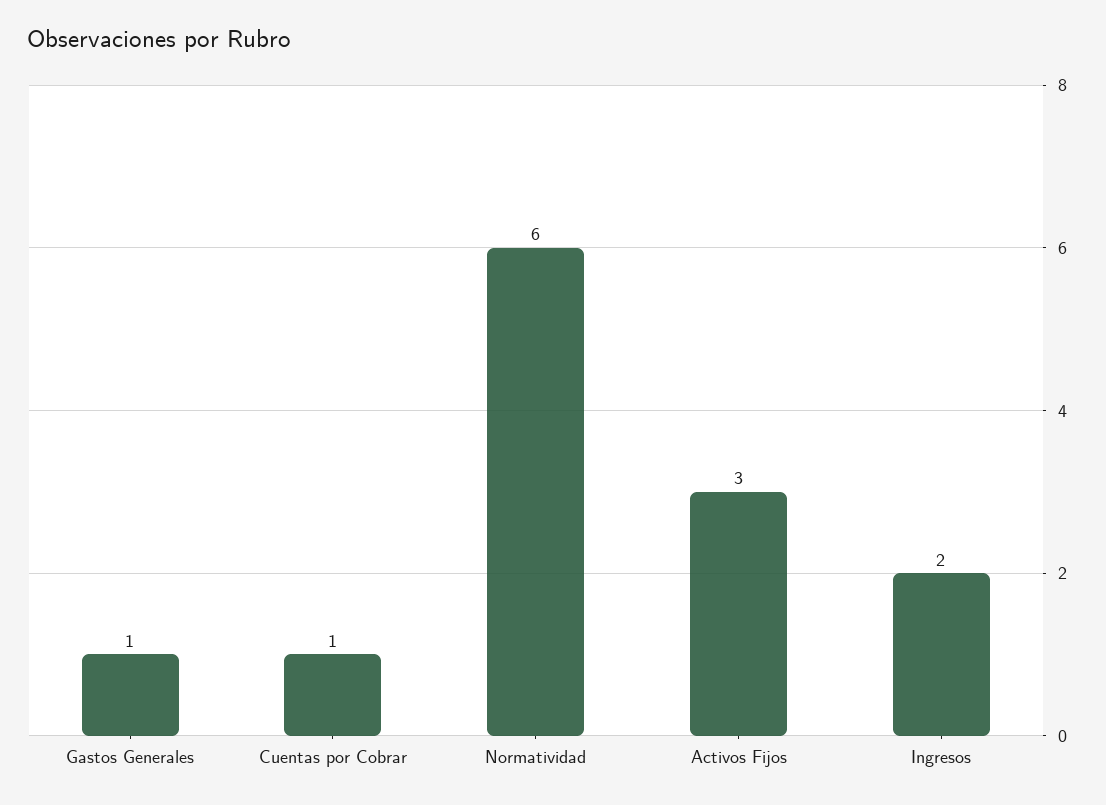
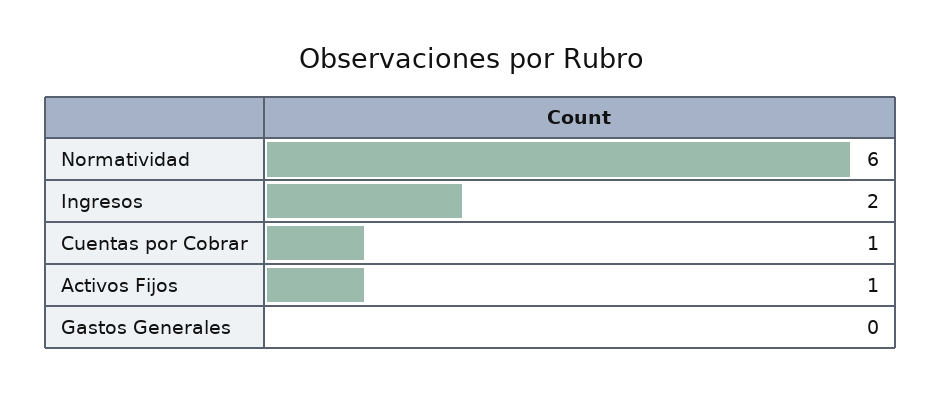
Gastos Generales: 1 -> 0
Activos Fijos: 3 -> 1

